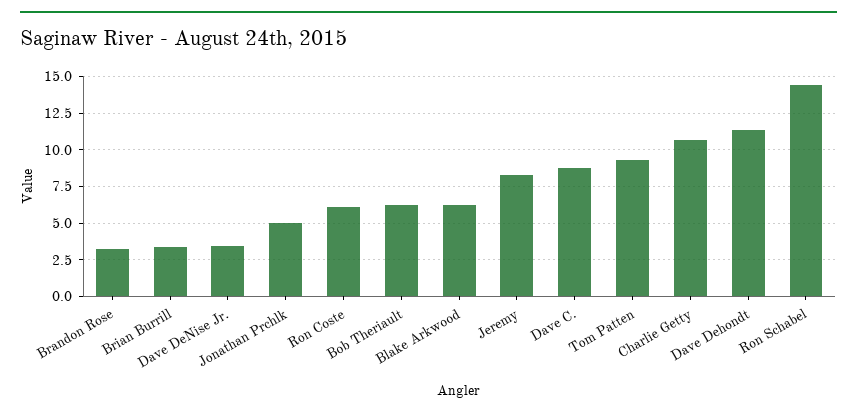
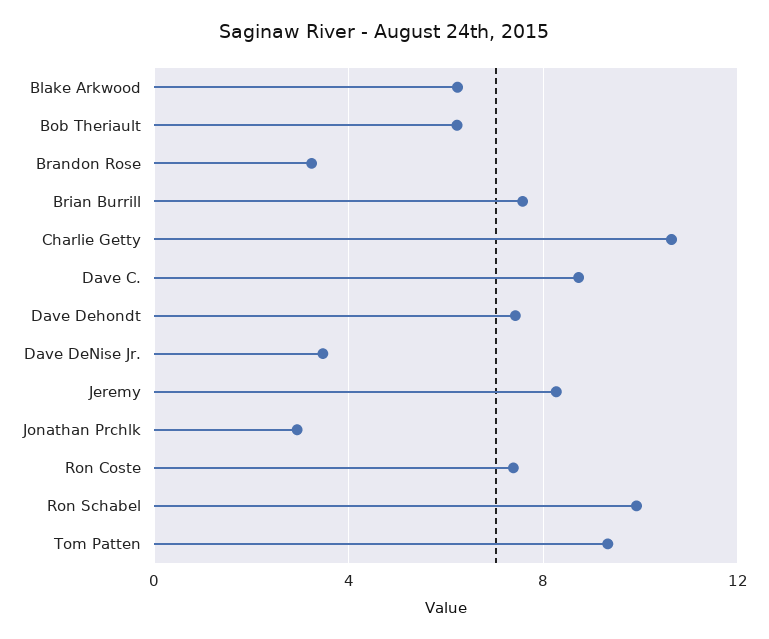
Brian Burrill: 3.5 -> 7.5
Jonathan Prchlk: 5 -> 3
Ron Coste: 6 -> 7.5
Dave Dehondt: 11.5 -> 7.5
Ron Schabel: 14.5 -> 10

